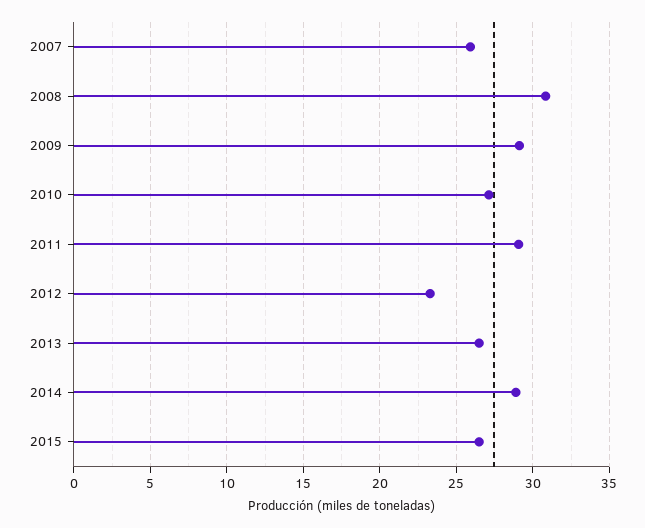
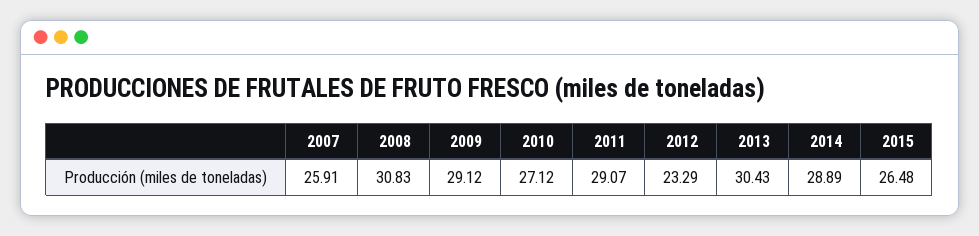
2013: 26.5 -> 30.43

